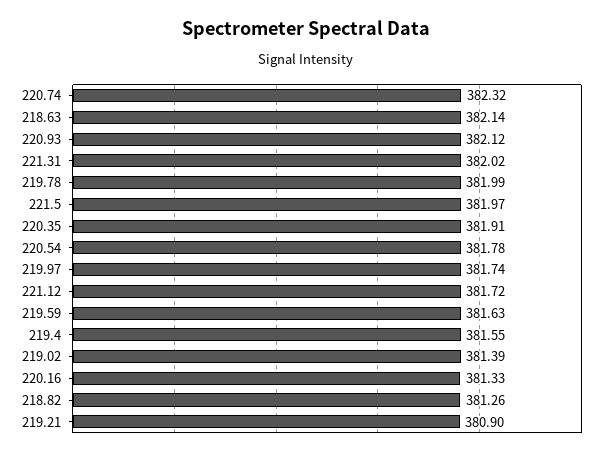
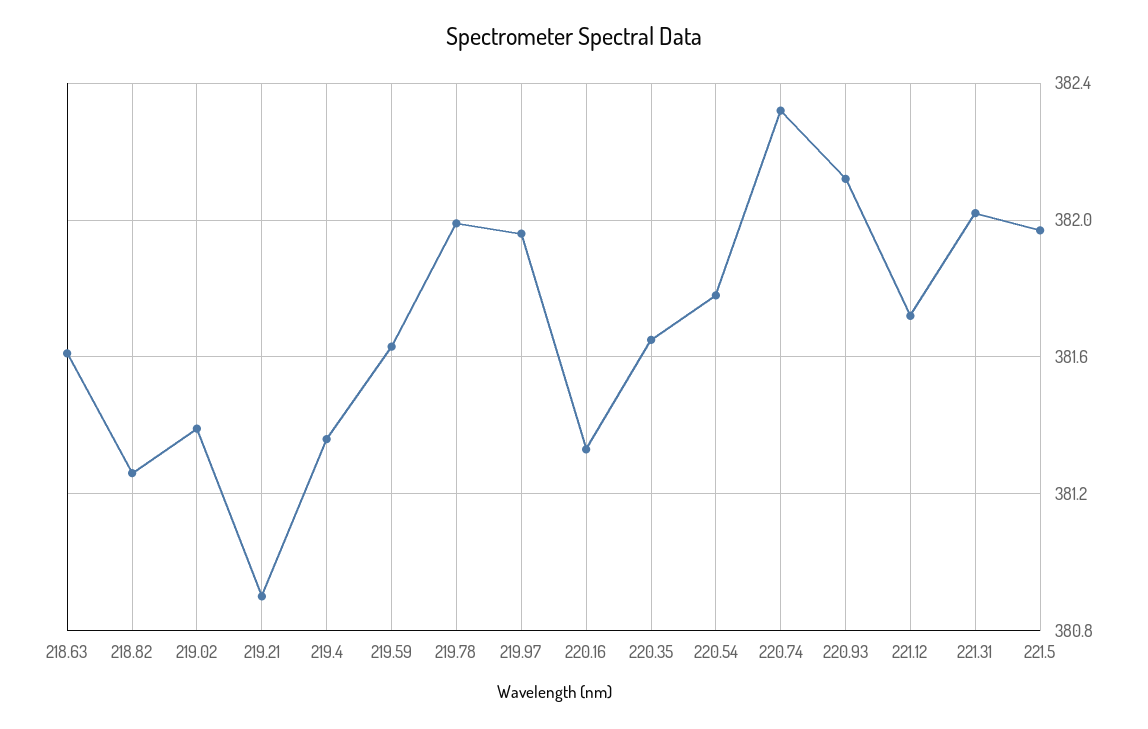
218.63: 382.14 -> 381.6
220.35: 381.91 -> 381.65
219.97: 381.74 -> 381.95
219.4: 381.55 -> 381.35

